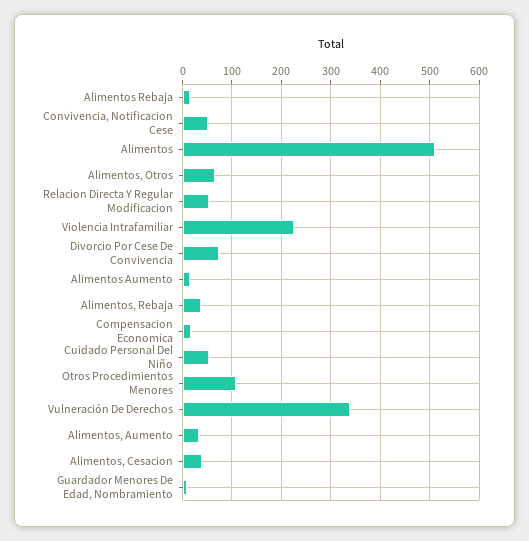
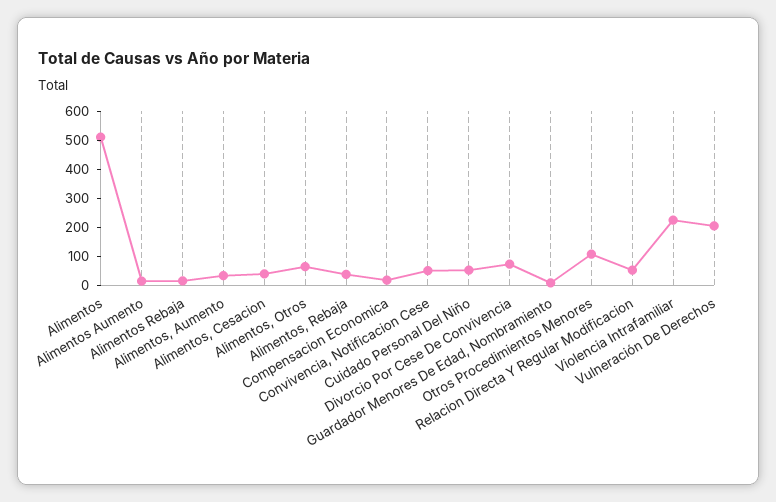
Vulneración De Derechos: 340 -> 200

